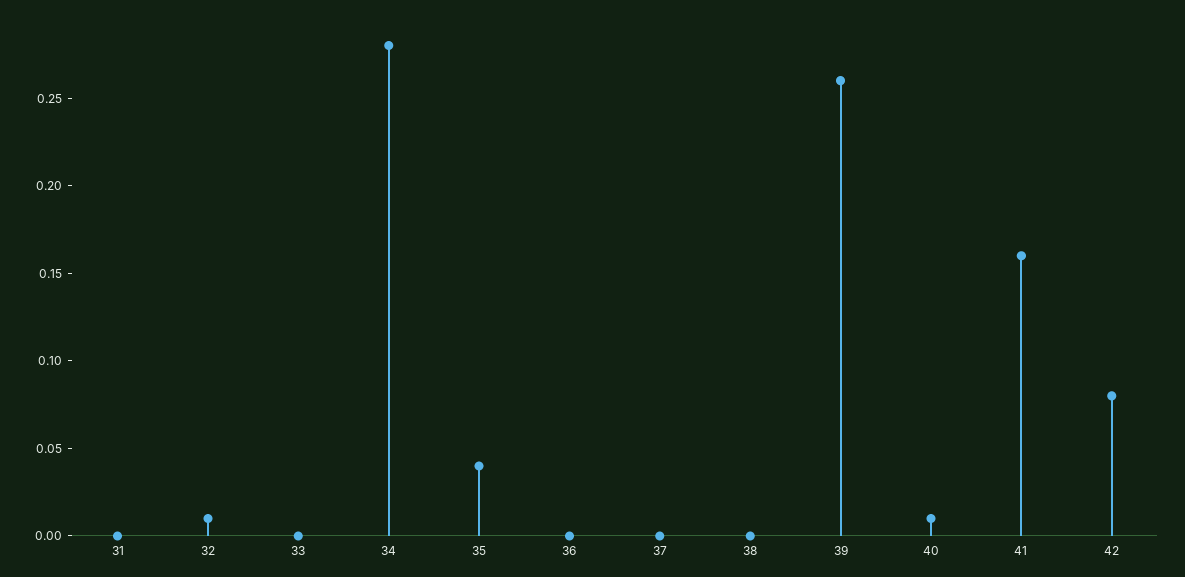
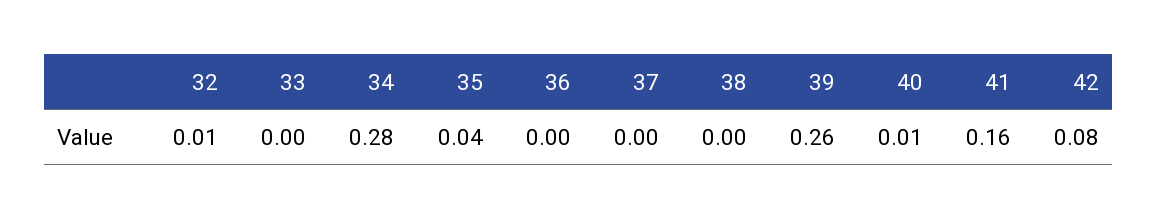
31: 0 -> none

